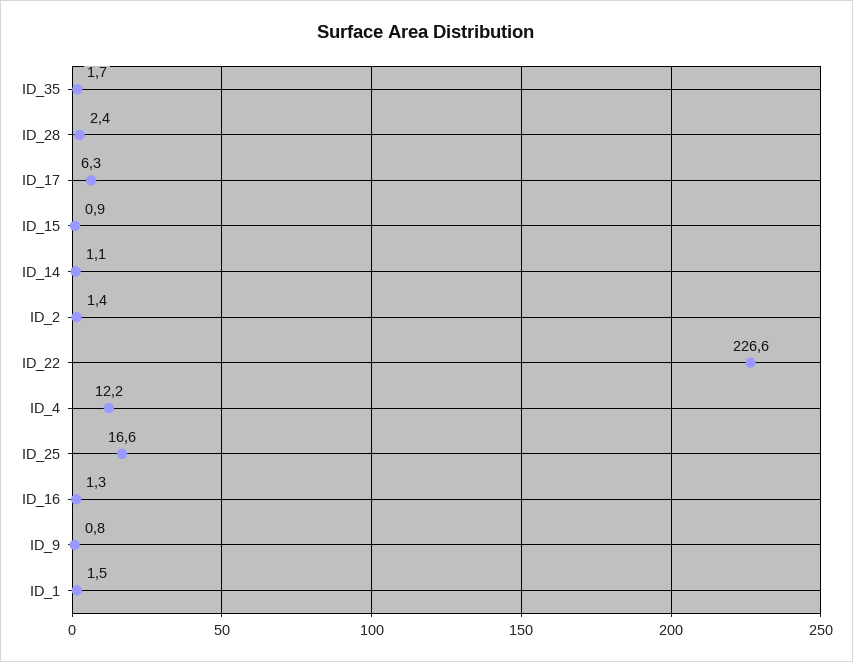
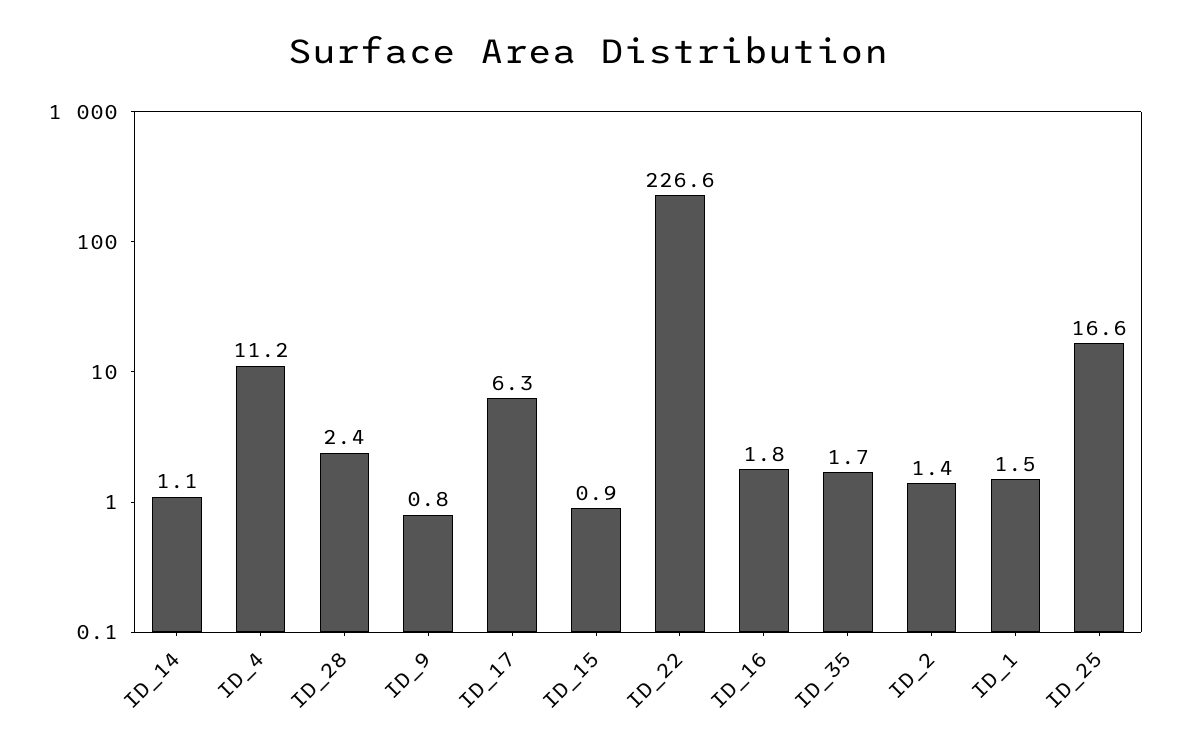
ID_4: 12.2 -> 11.2
ID_16: 1.3 -> 1.8

